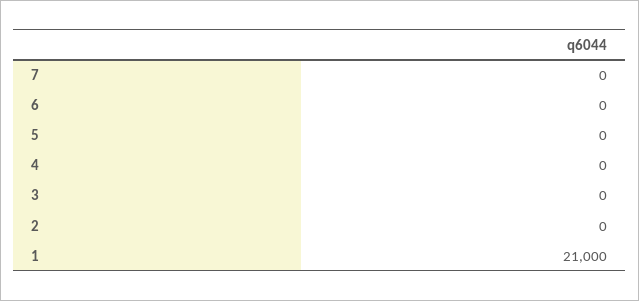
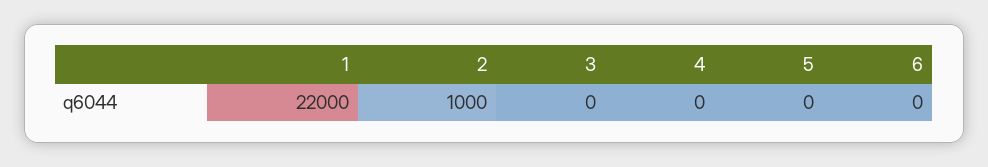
7: 0 -> none
2: 0 -> 1000
1: 21000 -> 22000

